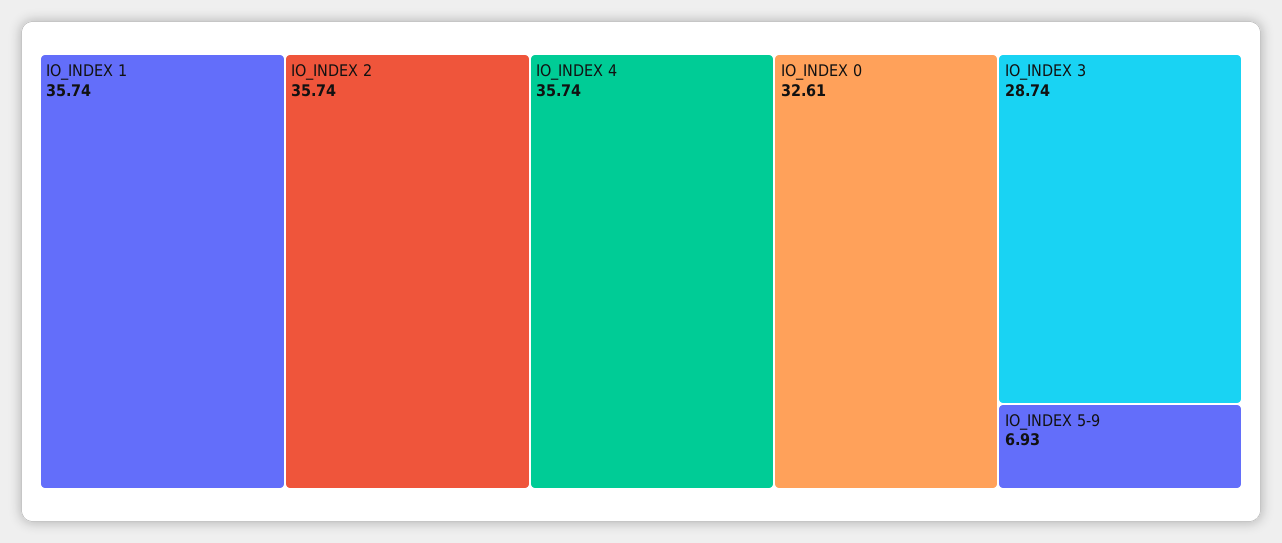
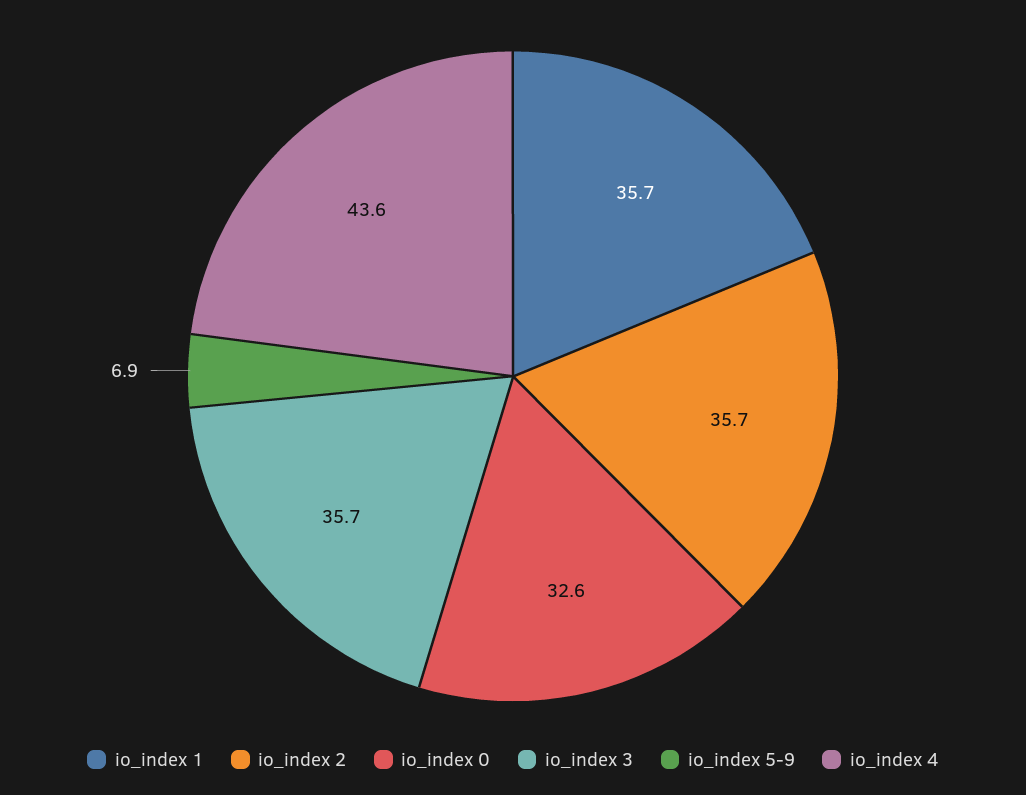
IO_INDEX 4: 35.74 -> 43.6
IO_INDEX 3: 28.74 -> 35.7

